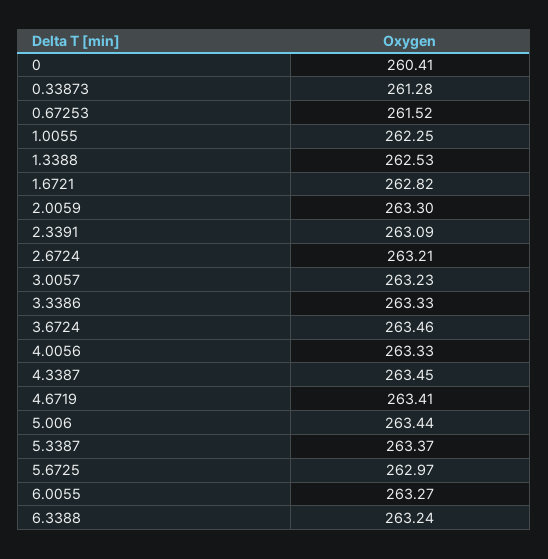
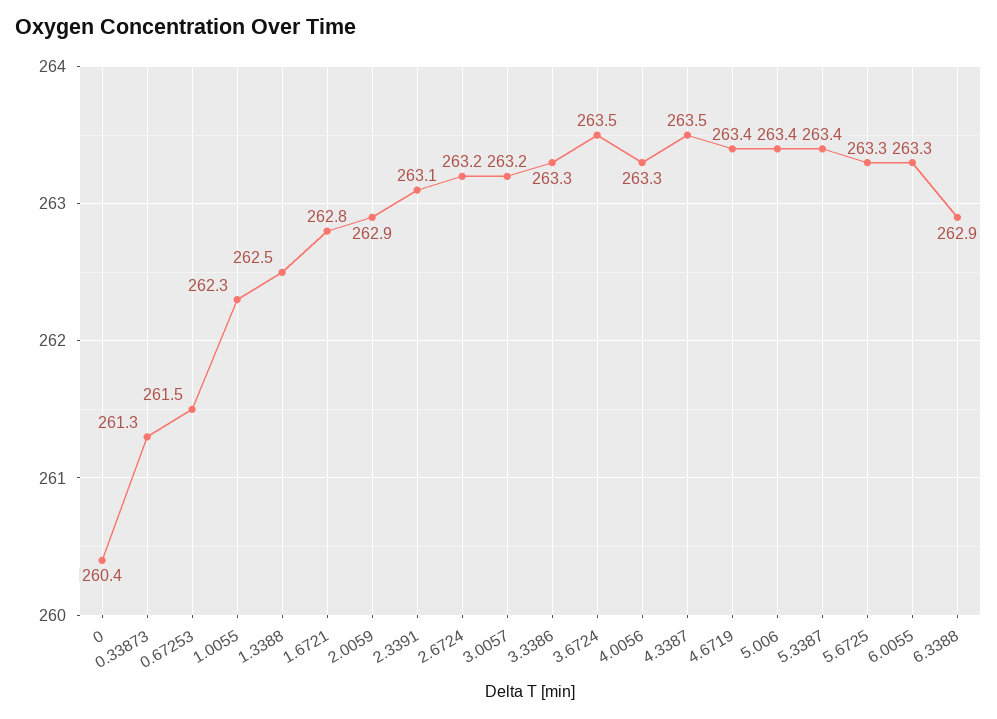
2.0059: 263.3 -> 262.9
5.6725: 262.97 -> 263.3
6.3388: 263.24 -> 262.9

